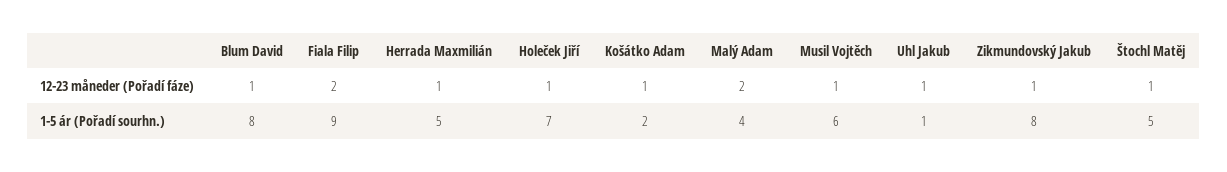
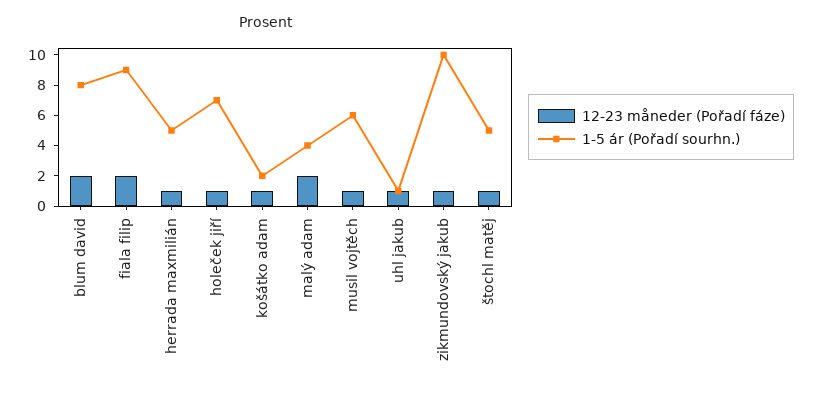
12-23 måneder (Pořadí fáze), Blum David: 1 -> 2
1-5 ár (Pořadí sourhn.), Zikmundovský Jakub: 8 -> 10

